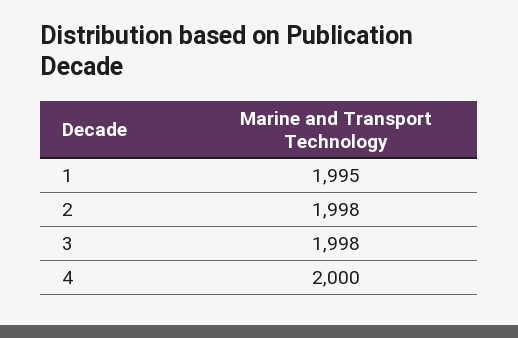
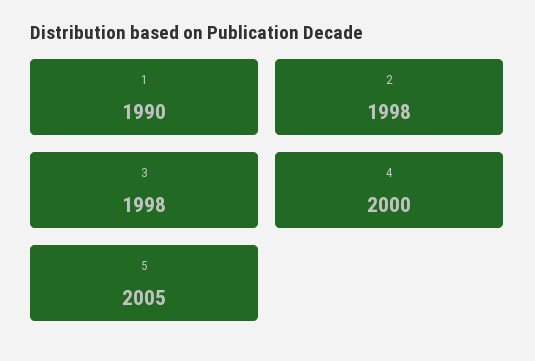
1: 1995 -> 1990
5: none -> 2005

